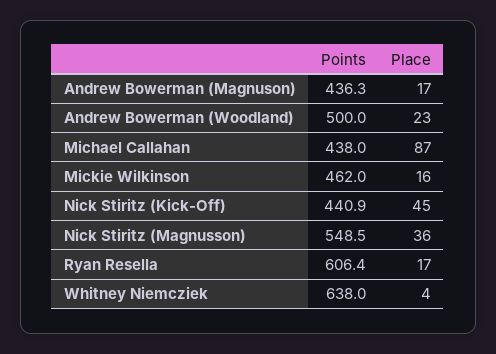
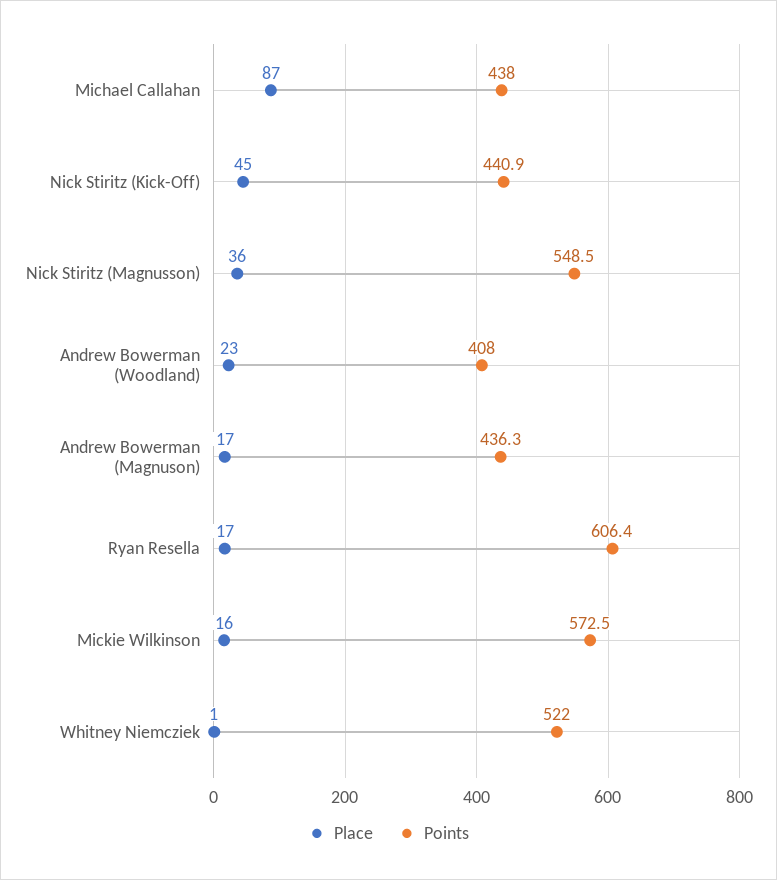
Points, Andrew Bowerman (Woodland): 500 -> 408
Points, Mickie Wilkinson: 462 -> 572.5
Points, Whitney Niemcziek: 638 -> 522
Place, Whitney Niemcziek: 4 -> 1

